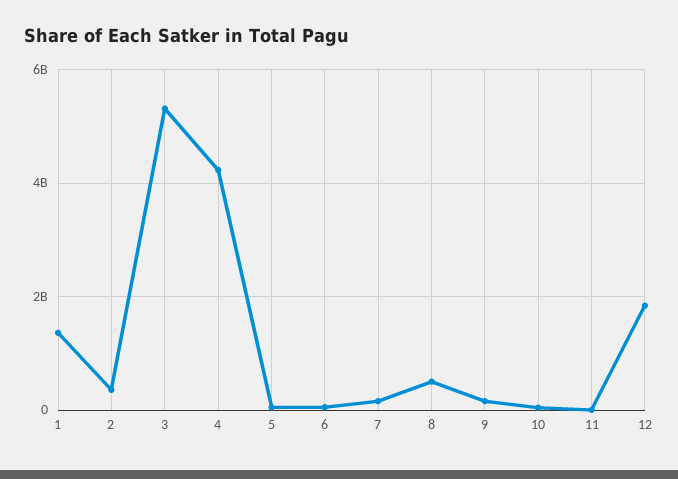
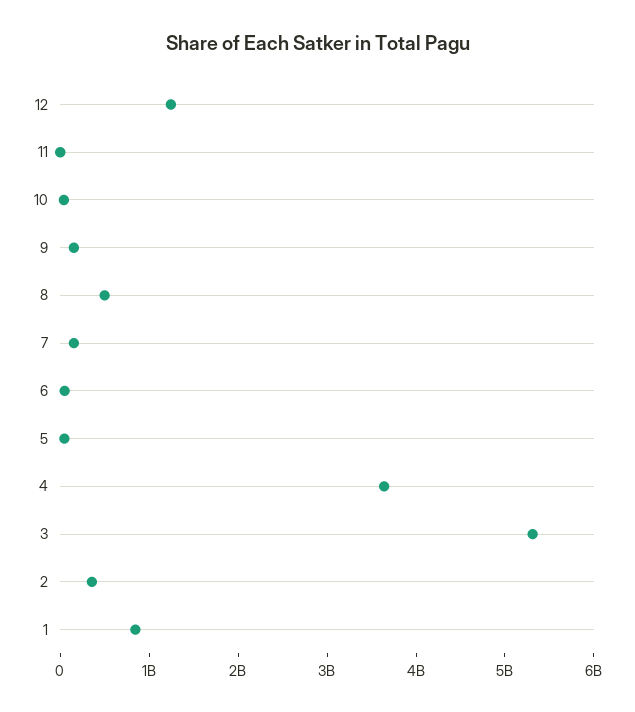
1: 1400000000 -> 800000000
4: 4200000000 -> 3600000000
12: 1800000000 -> 1200000000

